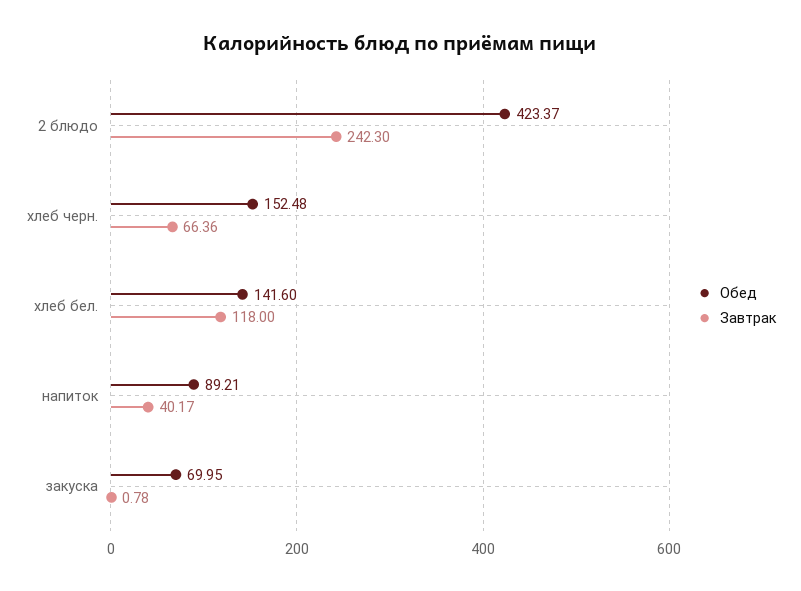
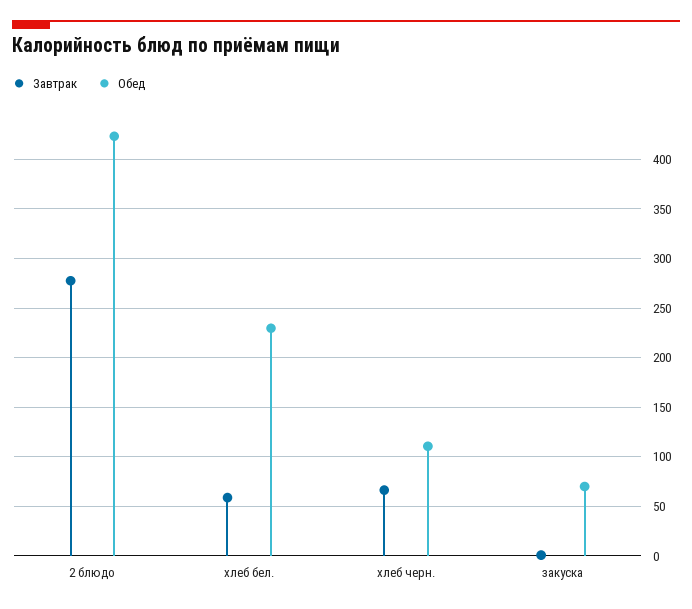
Завтрак, 2 блюдо: 242.3 -> 280
Обед, хлеб черн.: 152.48 -> 110
Обед, хлеб бел.: 141.6 -> 230
Завтрак, хлеб бел.: 118 -> 60
Обед, напиток: 89.21 -> none
Завтрак, напиток: 40.17 -> none

